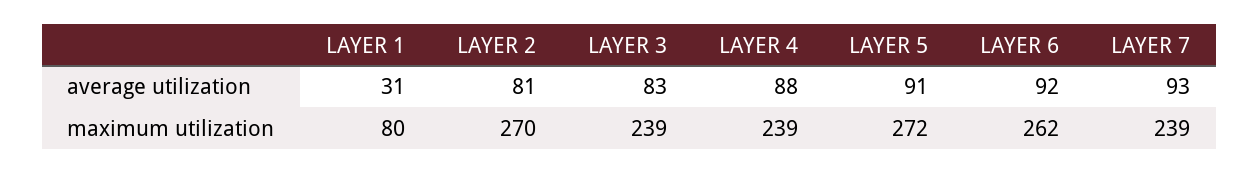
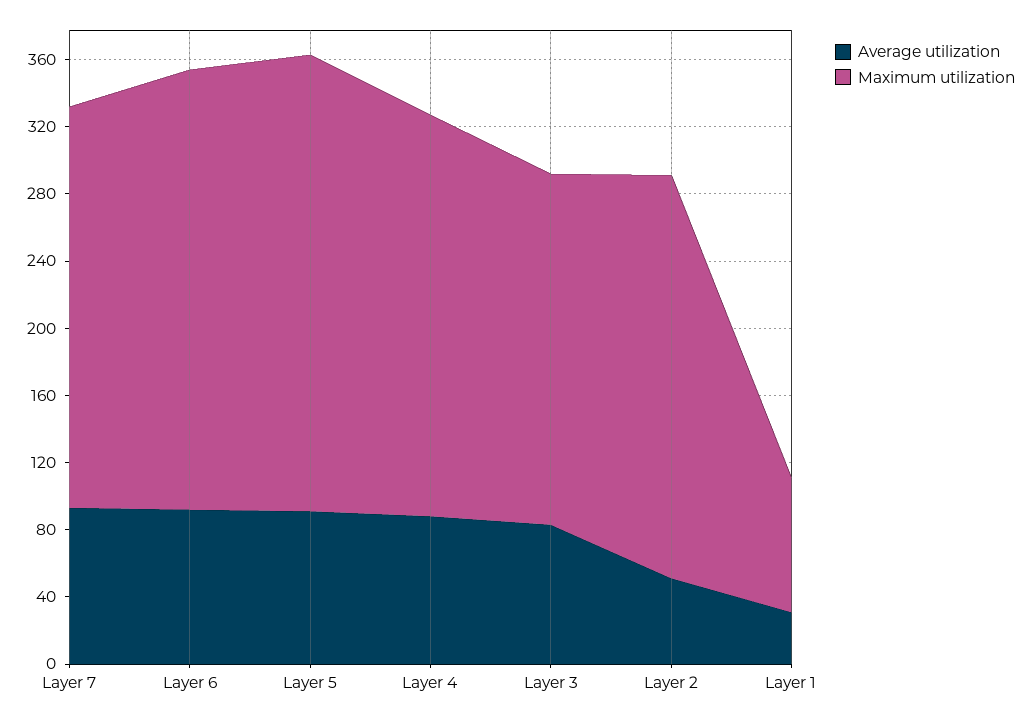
average utilization, LAYER 2: 81 -> 50
maximum utilization, LAYER 2: 270 -> 240
maximum utilization, LAYER 3: 239 -> 210

